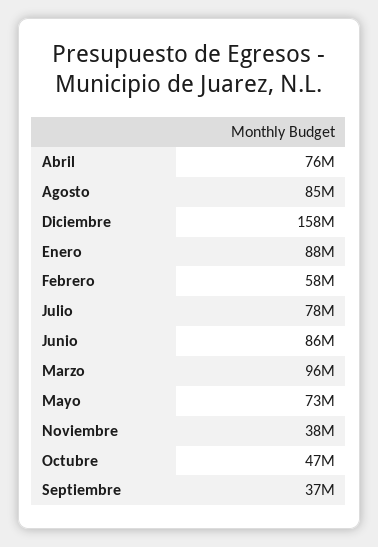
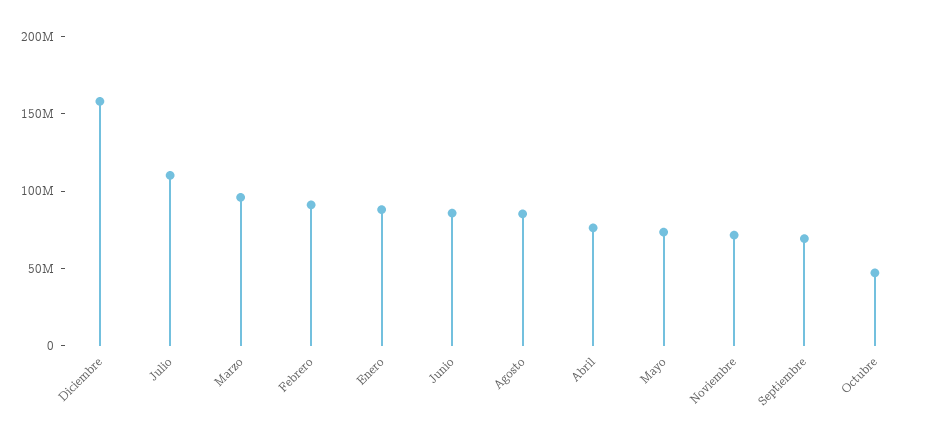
Febrero: 58000000 -> 90000000
Julio: 78000000 -> 110000000
Noviembre: 38000000 -> 70000000
Septiembre: 37000000 -> 70000000

